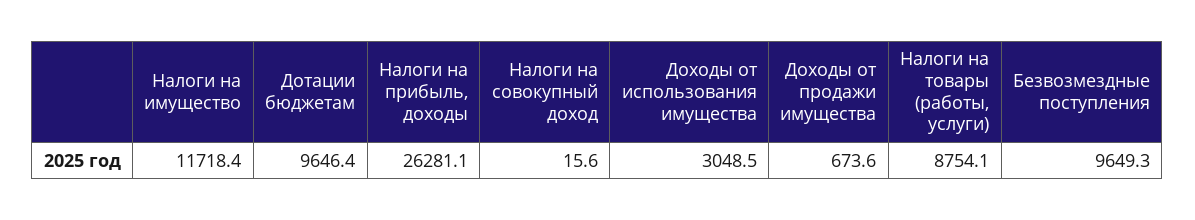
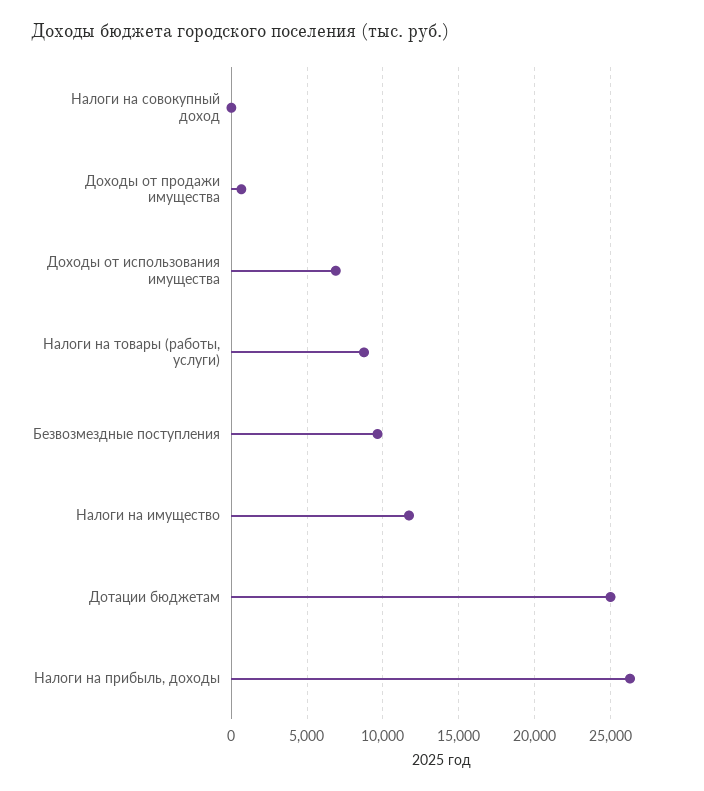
Дотации бюджетам: 9646.4 -> 25000
Доходы от использования имущества: 3048.5 -> 7000

